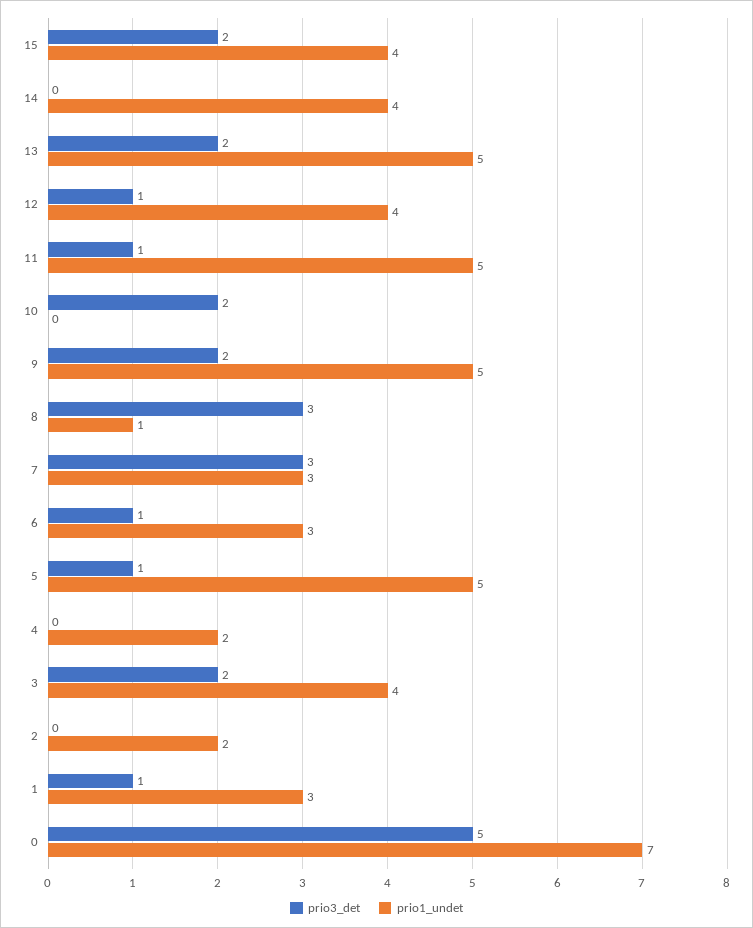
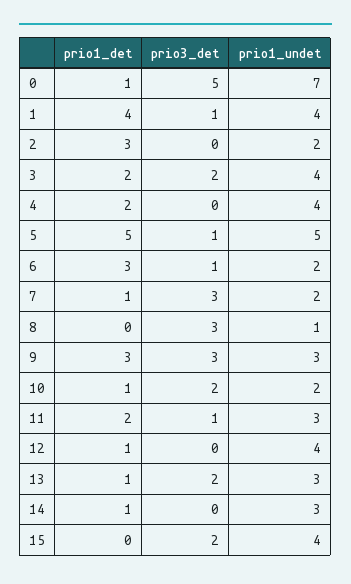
prio1_undet, 14: 4 -> 3
prio1_undet, 13: 5 -> 3
prio3_det, 12: 1 -> 0
prio1_undet, 11: 5 -> 3
prio1_undet, 10: 0 -> 2
prio3_det, 9: 2 -> 3
prio1_undet, 9: 5 -> 3
prio1_undet, 7: 3 -> 2
prio1_undet, 6: 3 -> 2
prio1_undet, 4: 2 -> 4
prio1_undet, 1: 3 -> 4
prio1_det, 0: none -> 1
prio1_det, 1: none -> 4
prio1_det, 2: none -> 3
prio1_det, 3: none -> 2
prio1_det, 4: none -> 2
prio1_det, 5: none -> 5
prio1_det, 6: none -> 3
prio1_det, 7: none -> 1
prio1_det, 8: none -> 0
prio1_det, 9: none -> 3
prio1_det, 10: none -> 1
prio1_det, 11: none -> 2
prio1_det, 12: none -> 1
prio1_det, 13: none -> 1
prio1_det, 14: none -> 1
prio1_det, 15: none -> 0

